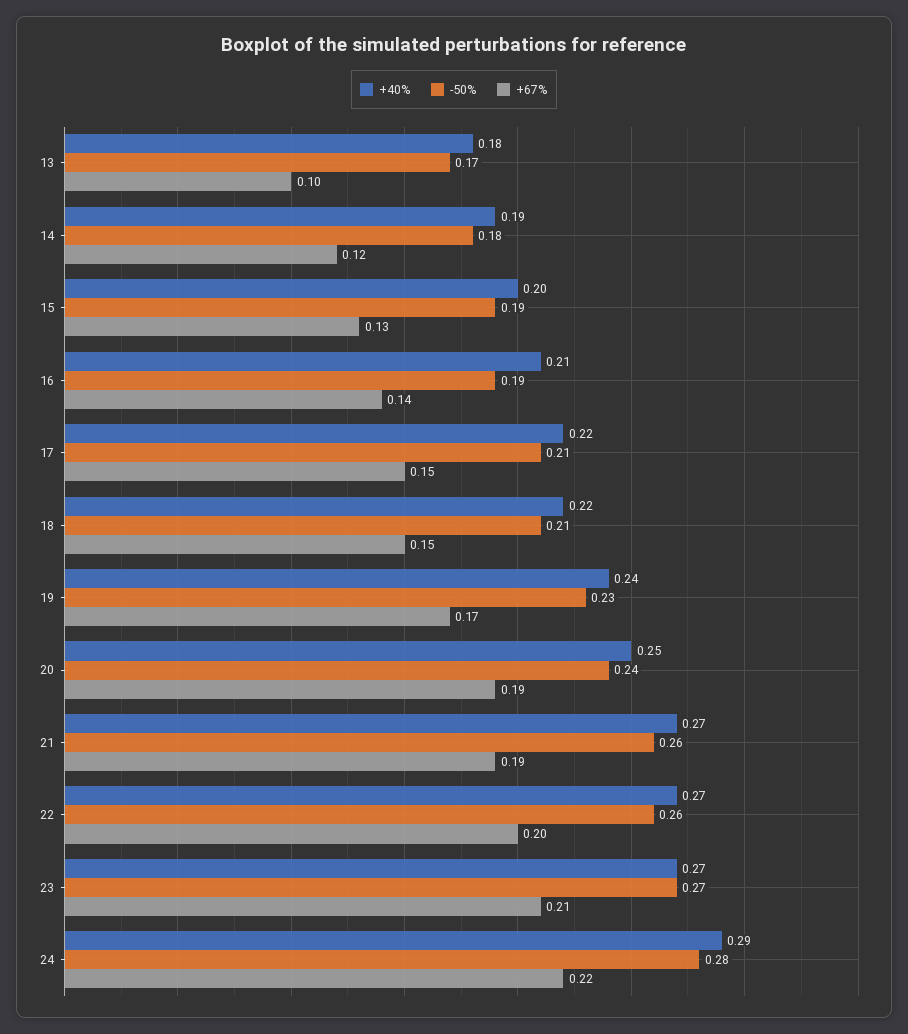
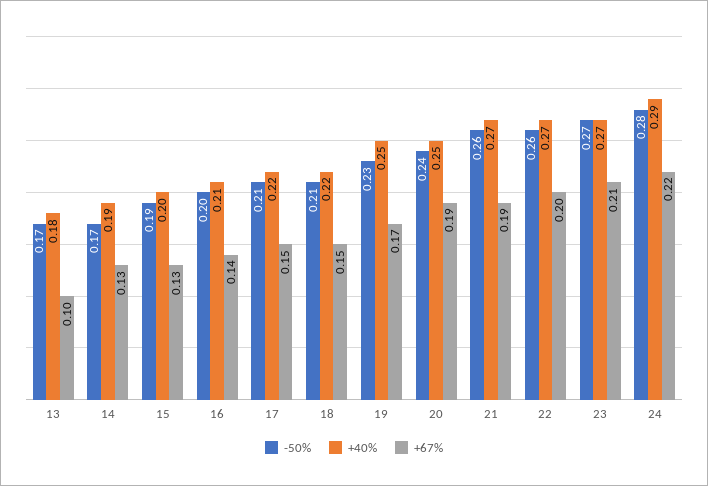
-50%, 14: 0.18 -> 0.17
+67%, 14: 0.12 -> 0.13
-50%, 16: 0.19 -> 0.2
+40%, 19: 0.24 -> 0.25

